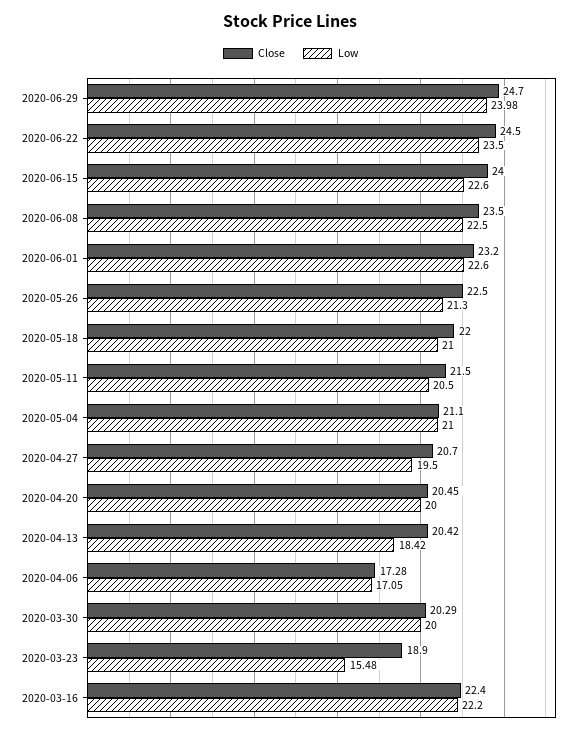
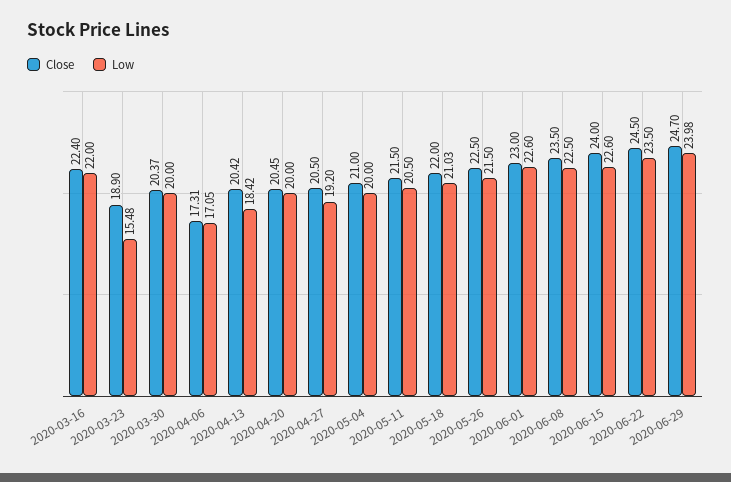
Close, 2020-06-01: 23.2 -> 23
Low, 2020-05-26: 21.3 -> 21.5
Low, 2020-05-18: 21 -> 21.03
Close, 2020-05-04: 21.1 -> 21
Low, 2020-05-04: 21 -> 20
Close, 2020-04-27: 20.7 -> 20.5
Low, 2020-04-27: 19.5 -> 19.2
Close, 2020-04-06: 17.28 -> 17.31
Close, 2020-03-30: 20.29 -> 20.37
Low, 2020-03-16: 22.2 -> 22

